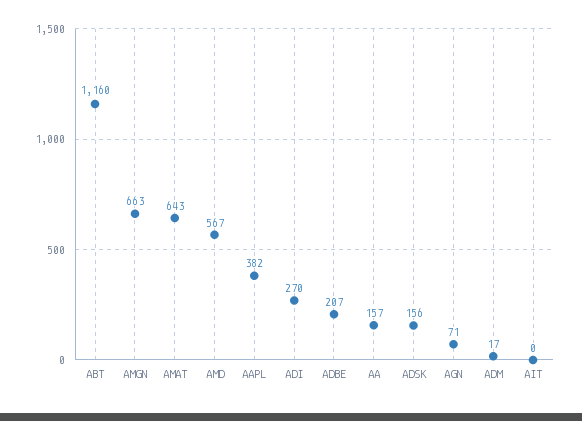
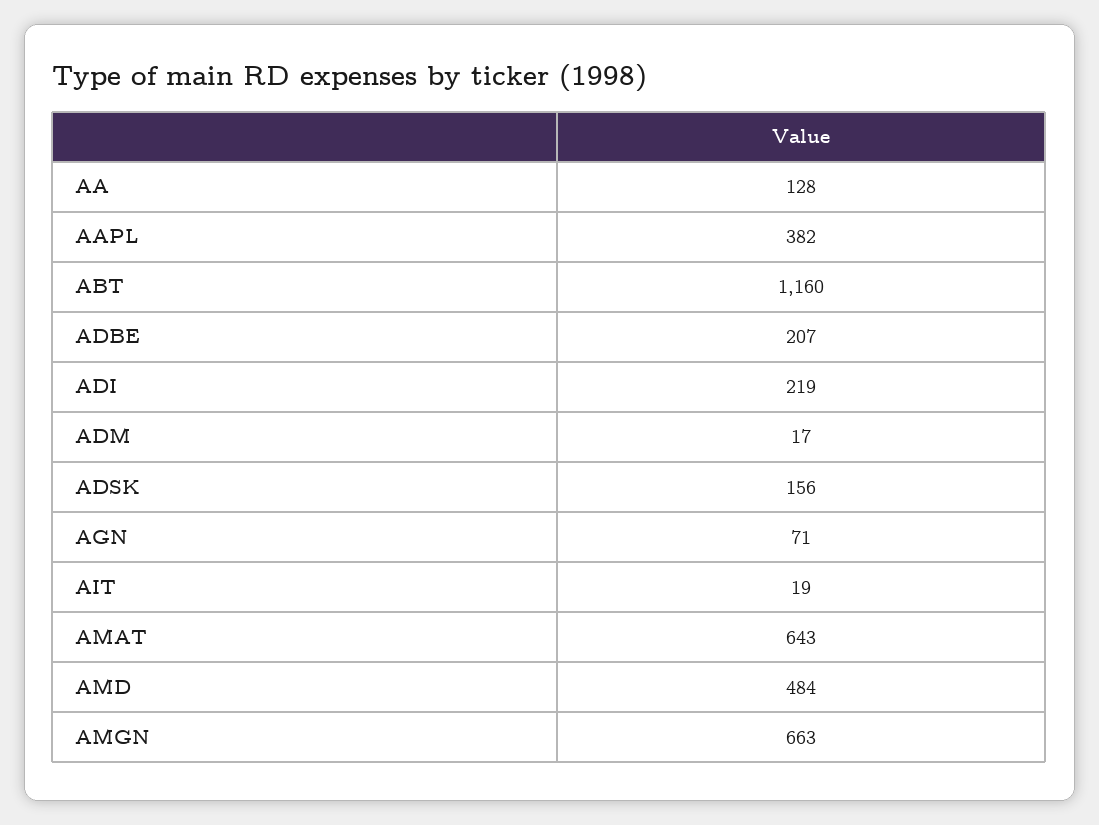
AMD: 567 -> 484
ADI: 270 -> 219
AA: 157 -> 128
AIT: 0 -> 19

